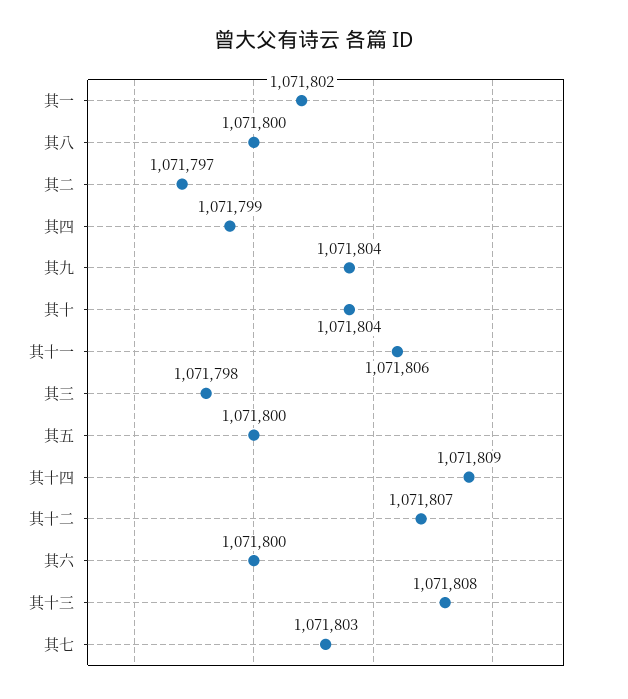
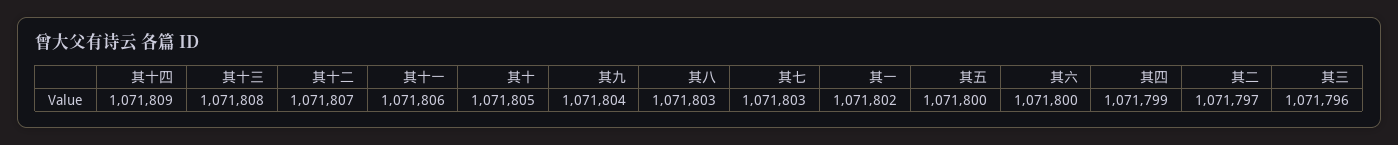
其八: 1071800 -> 1071803
其十: 1071804 -> 1071805
其三: 1071798 -> 1071796

